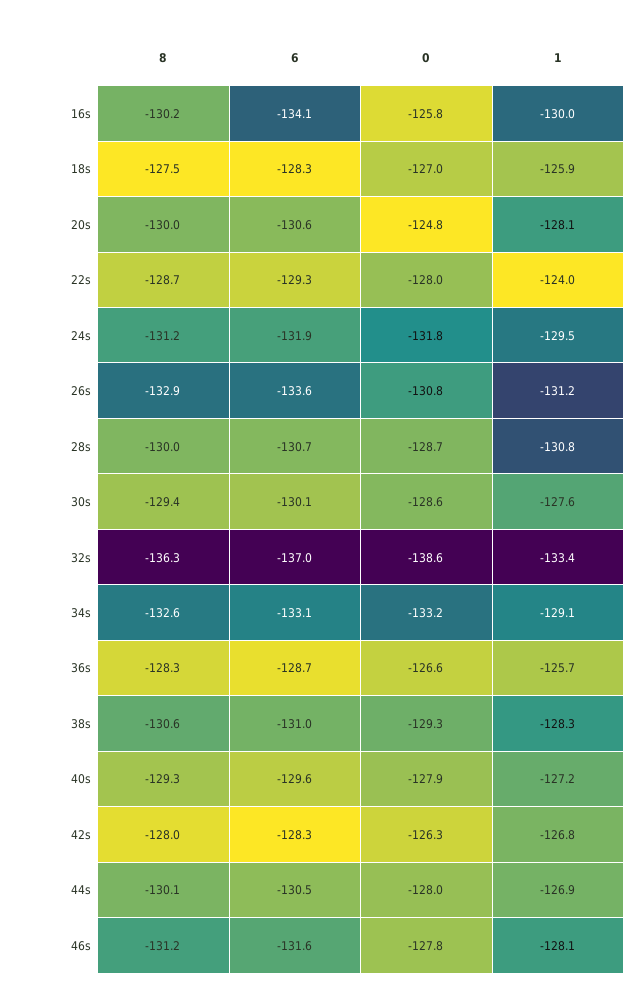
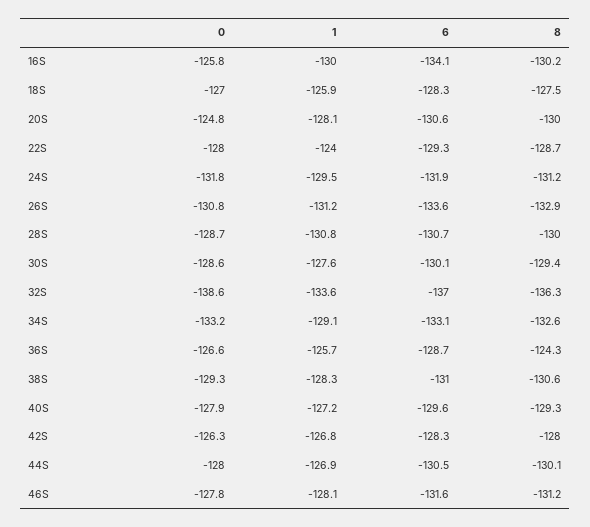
1, 32s: -133.4 -> -133.6
8, 36s: -128.3 -> -124.3

